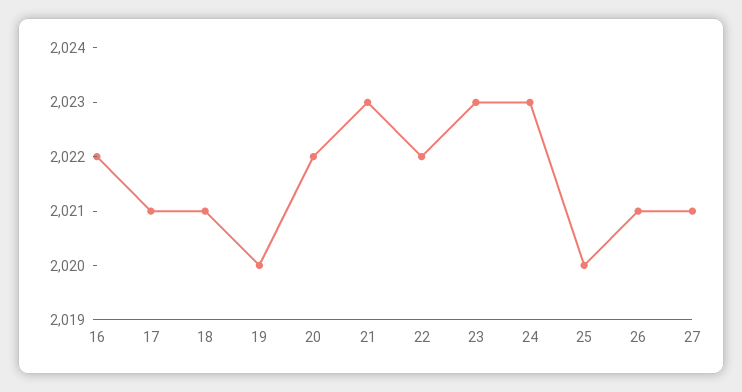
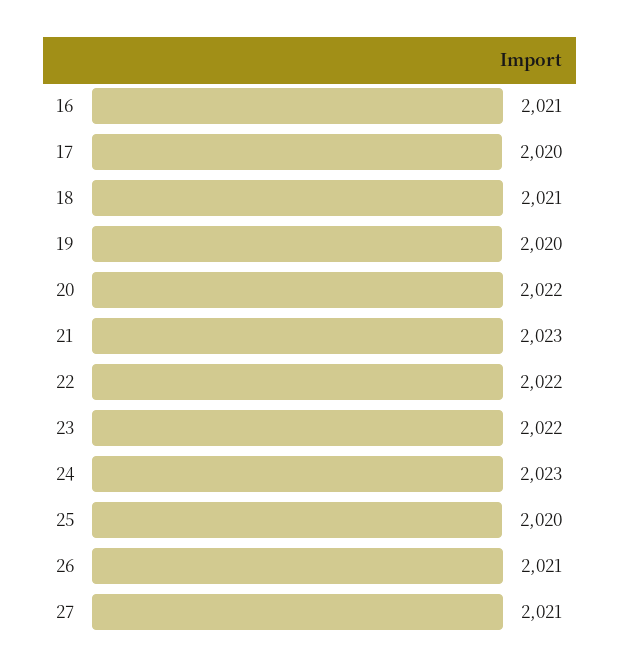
16: 2022 -> 2021
17: 2021 -> 2020
23: 2023 -> 2022

